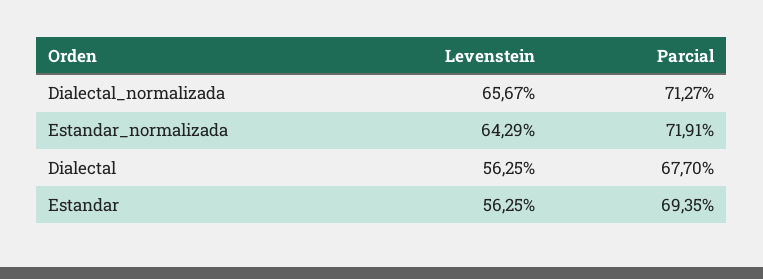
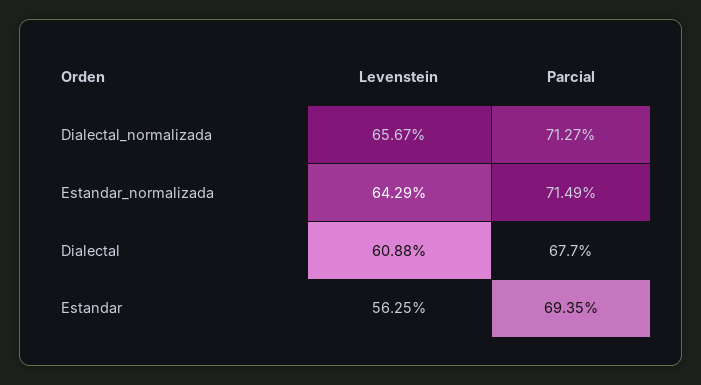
Parcial, Estandar_normalizada: 71.91 -> 71.49
Levenstein, Dialectal: 56.25 -> 60.88

